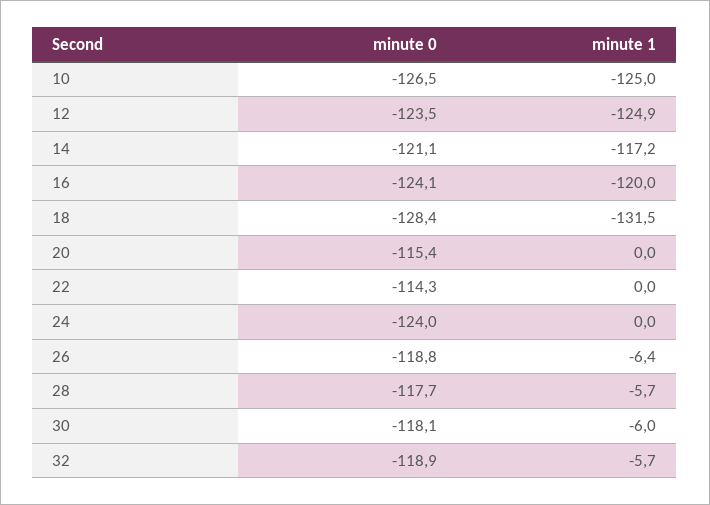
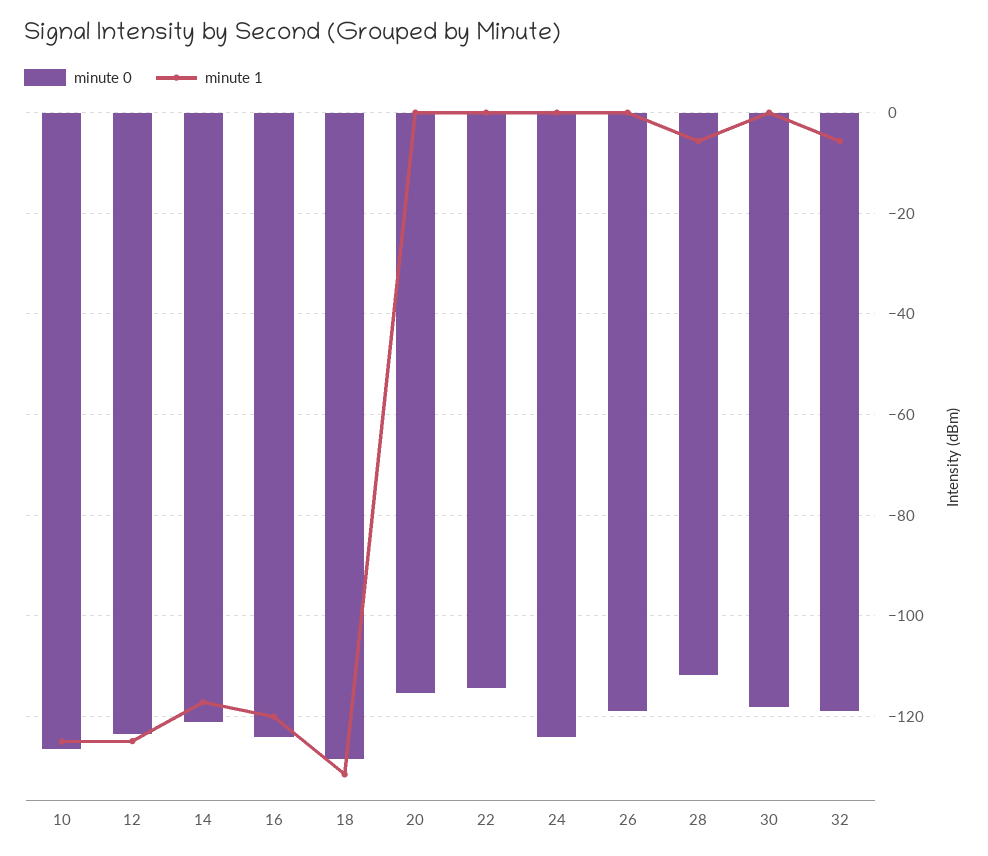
minute 1, 26: -6.4 -> 0
minute 0, 28: -117.7 -> -112
minute 1, 30: -6 -> 0

